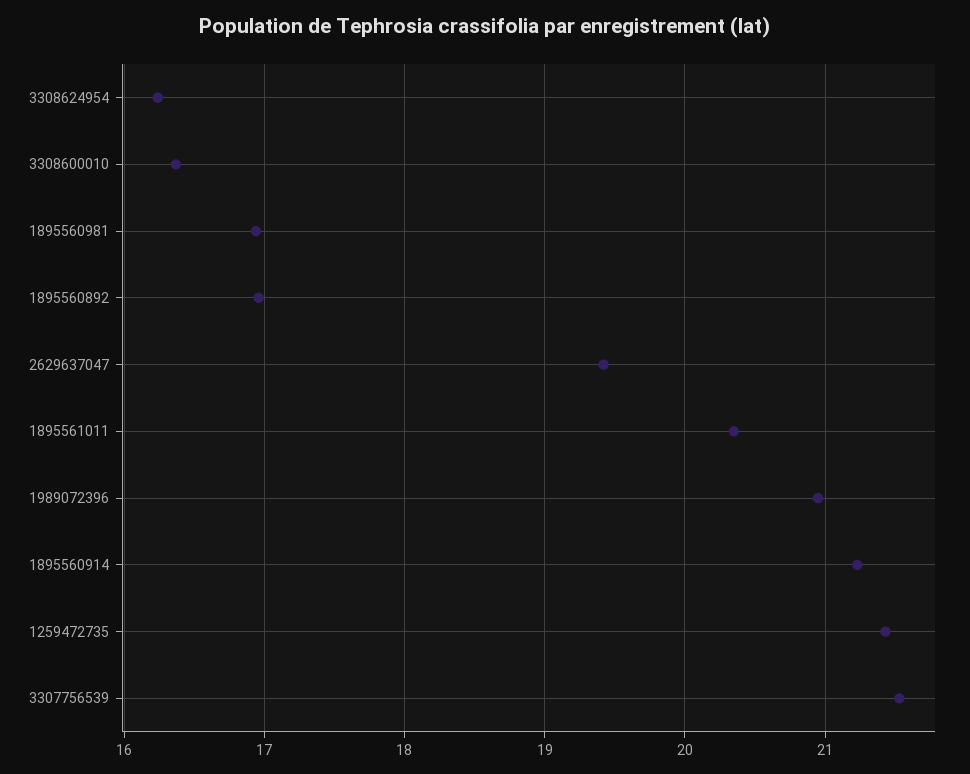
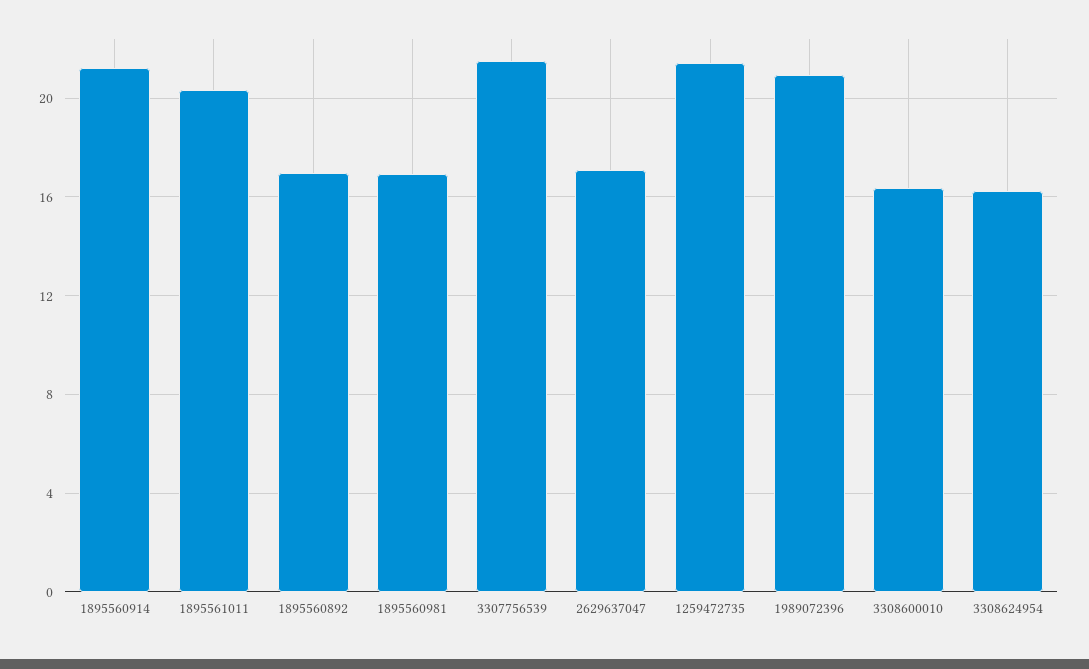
2629637047: 19.4 -> 17

